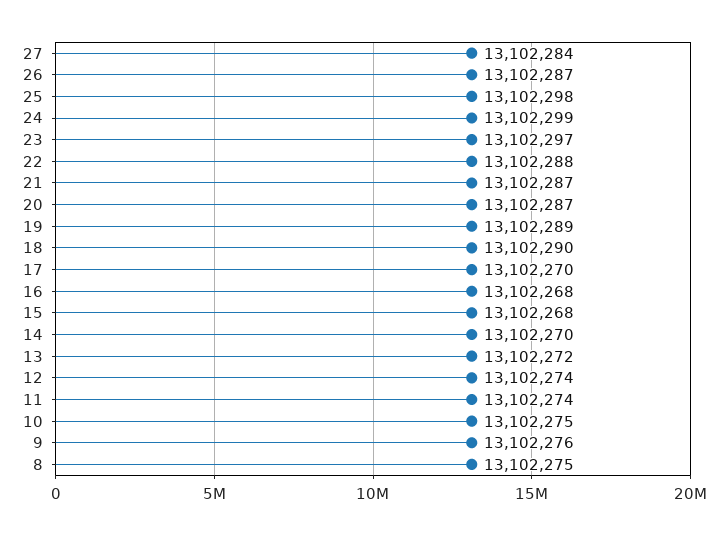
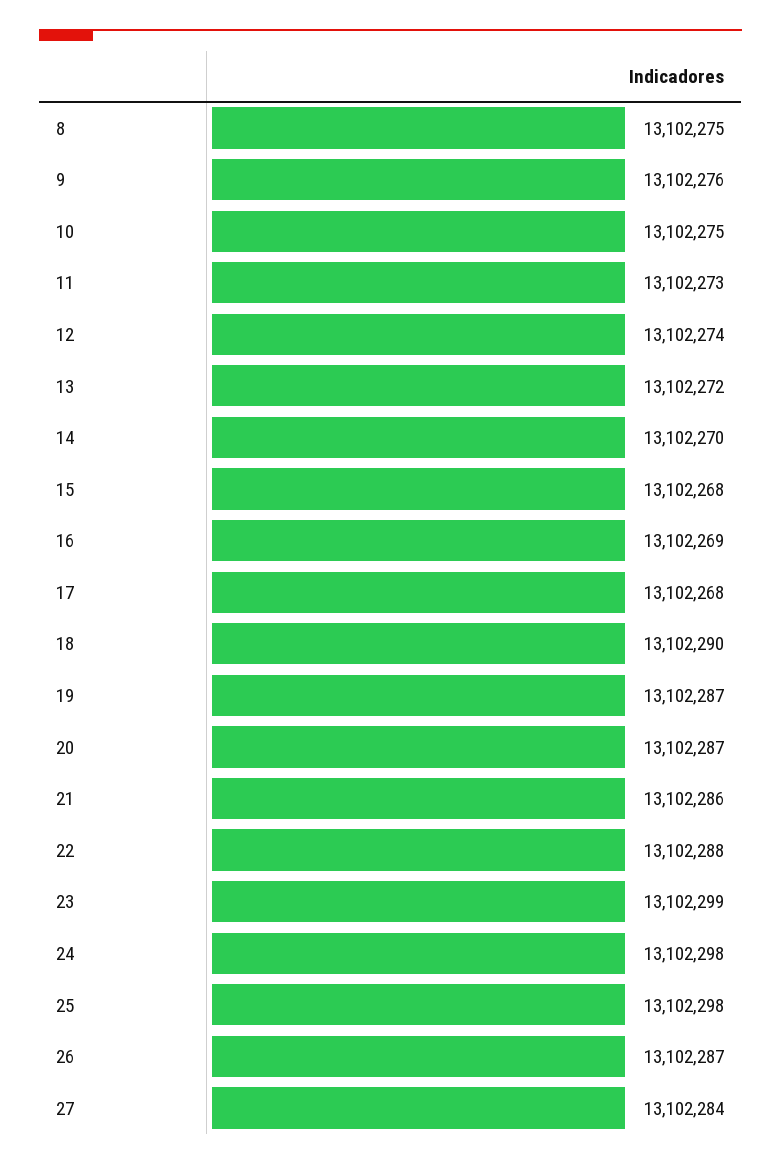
24: 13102299 -> 13102298
23: 13102297 -> 13102299
21: 13102287 -> 13102286
19: 13102289 -> 13102287
17: 13102270 -> 13102268
16: 13102268 -> 13102269
11: 13102274 -> 13102273

